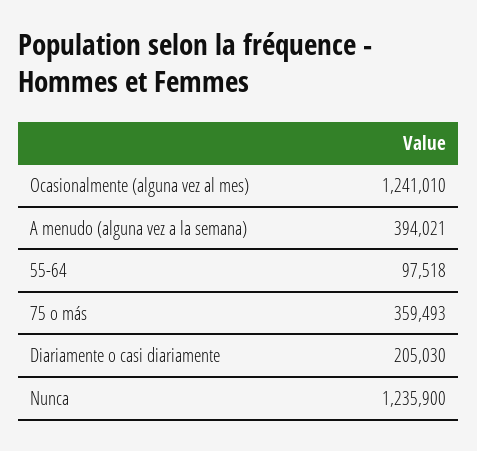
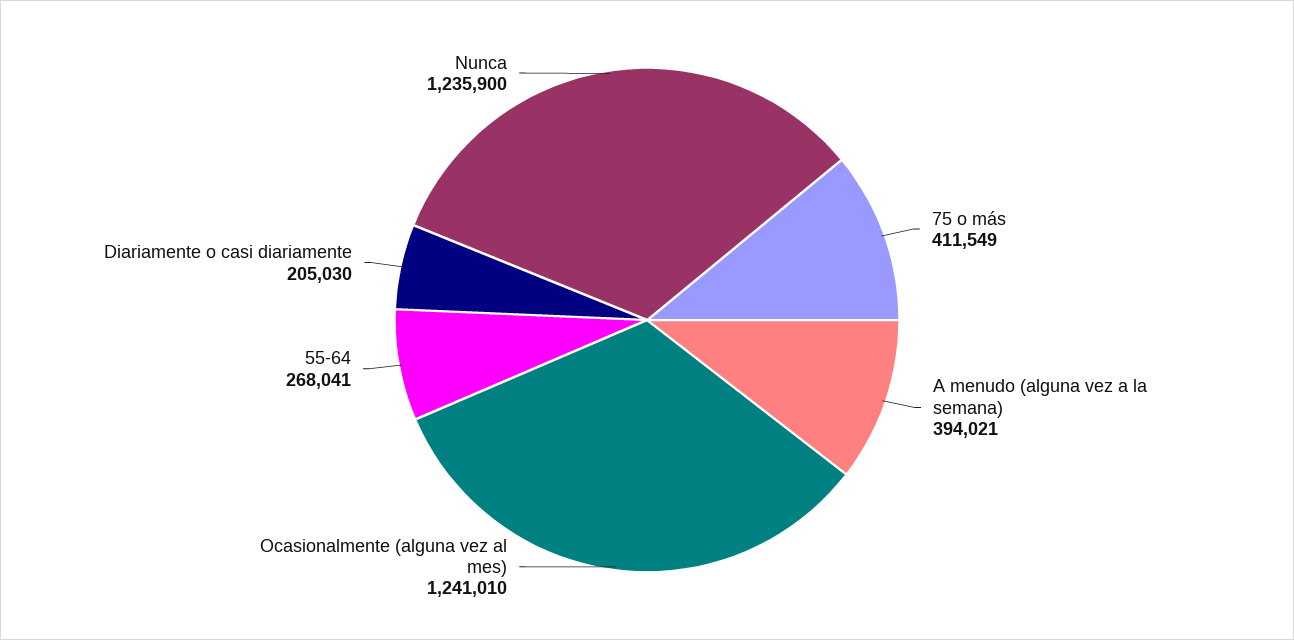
55-64: 97518 -> 268041
75 o más: 359493 -> 411549

